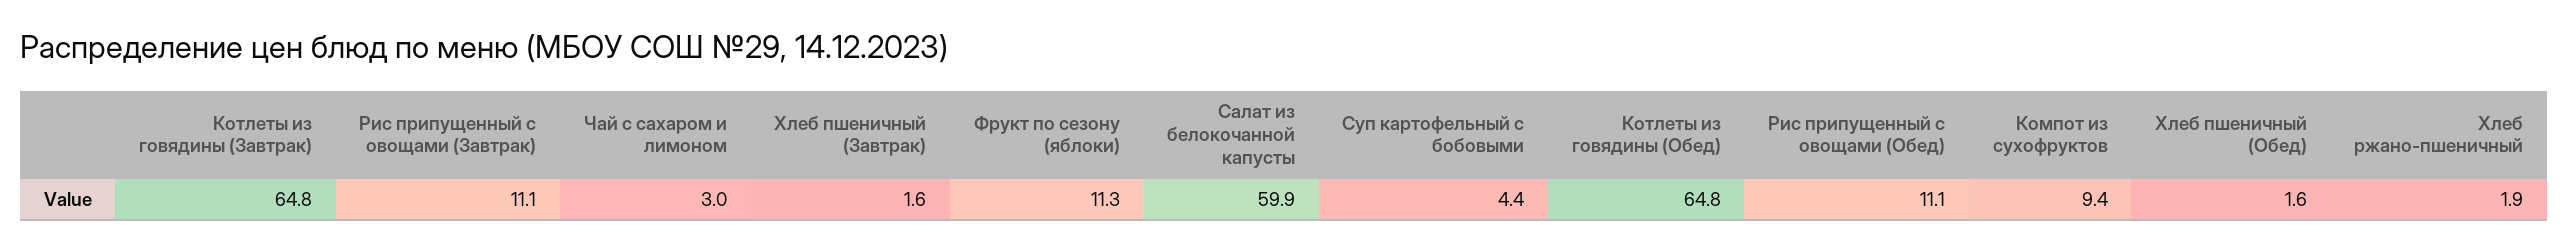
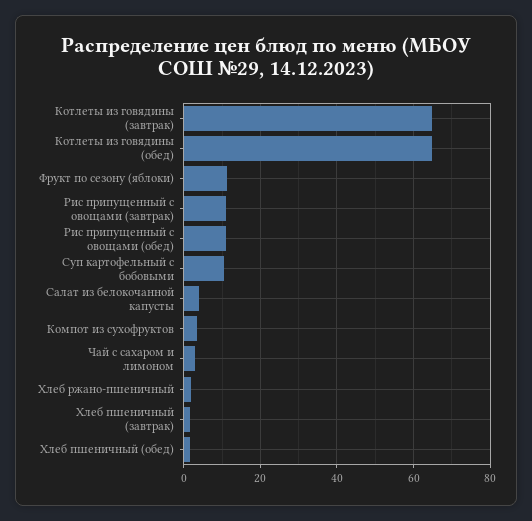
Салат из белокочанной капусты: 59.9 -> 4
Суп картофельный с бобовыми: 4.4 -> 10
Компот из сухофруктов: 9.4 -> 4

